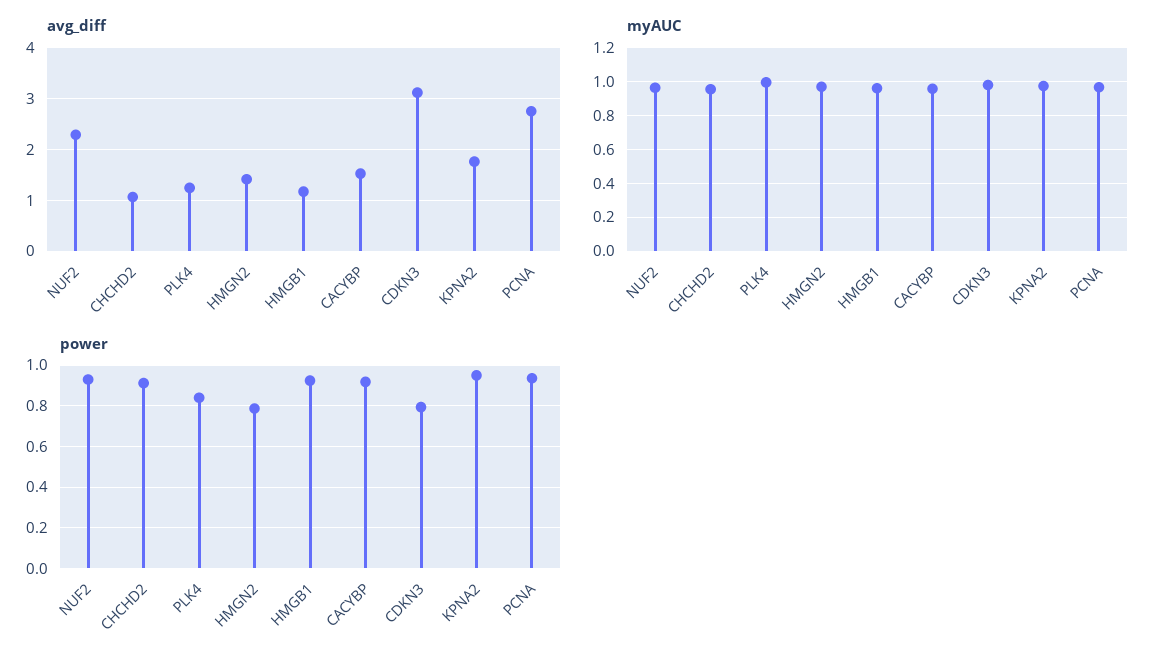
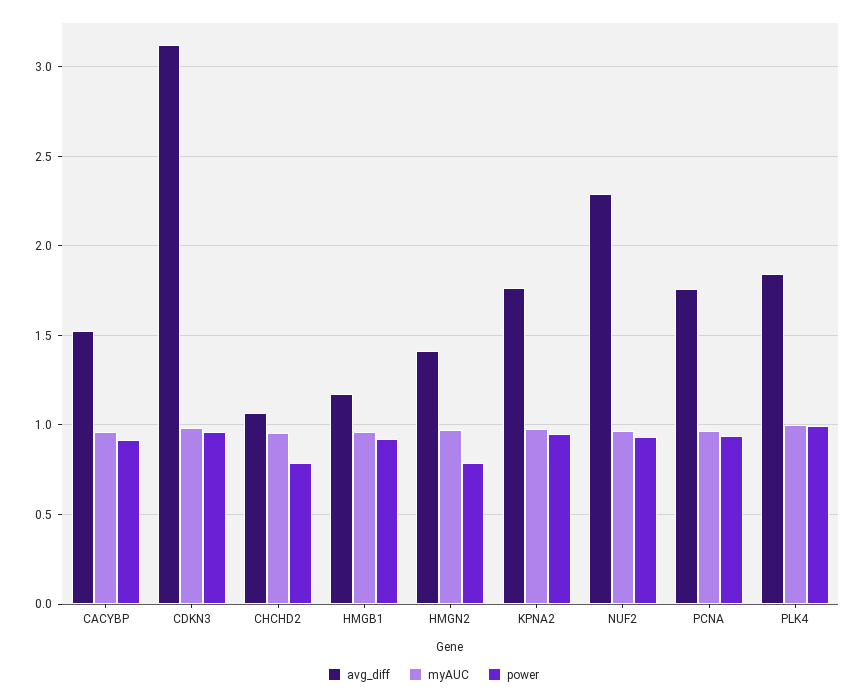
avg_diff, PLK4: 1.2 -> 1.85
avg_diff, PCNA: 2.8 -> 1.75
power, CHCHD2: 0.9 -> 0.8
power, PLK4: 0.85 -> 1
power, CDKN3: 0.8 -> 0.95

